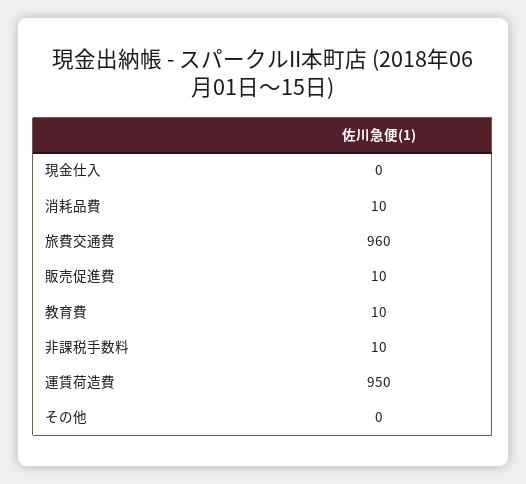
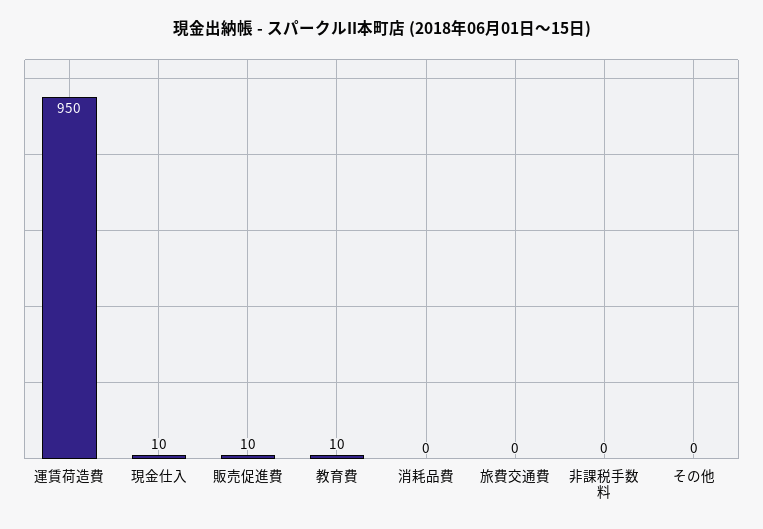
現金仕入: 0 -> 10
消耗品費: 10 -> 0
旅費交通費: 960 -> 0
非課税手数料: 10 -> 0

